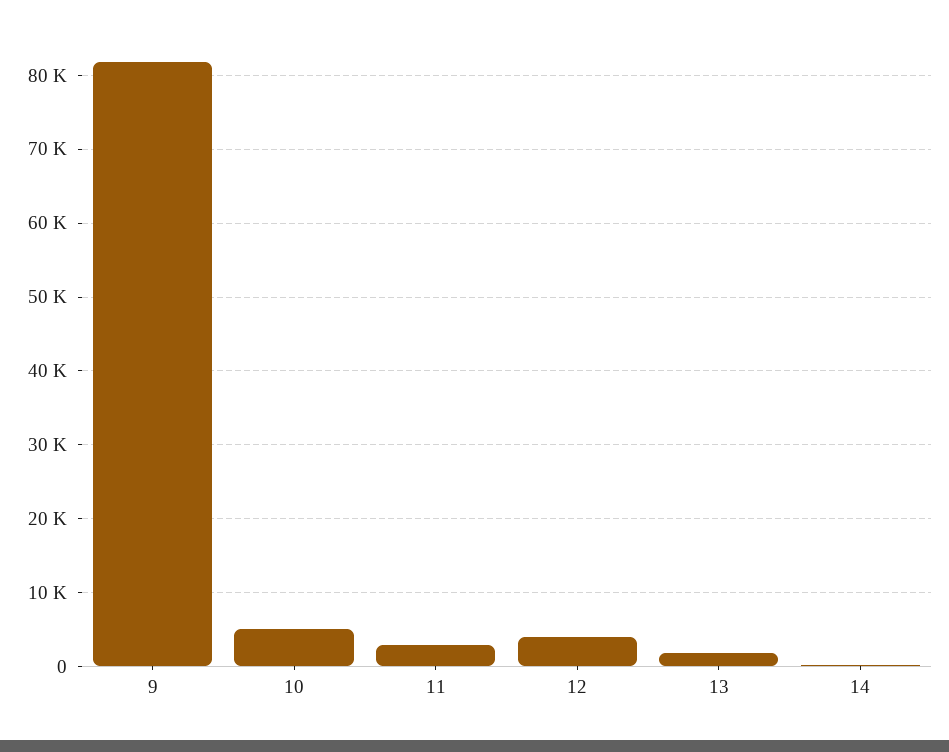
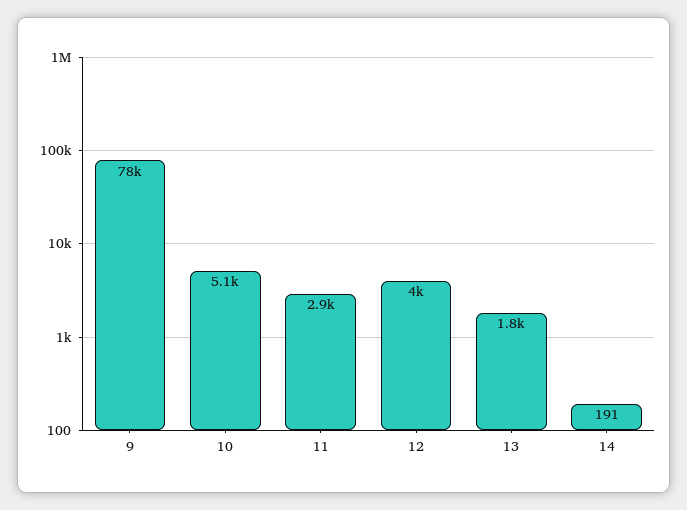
9: 82000 -> 78000

